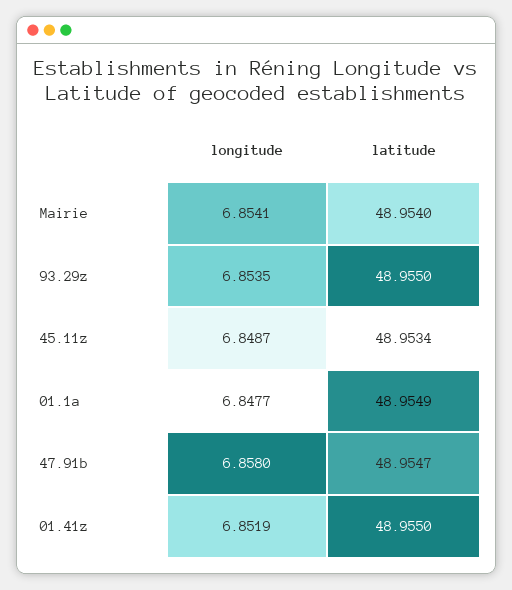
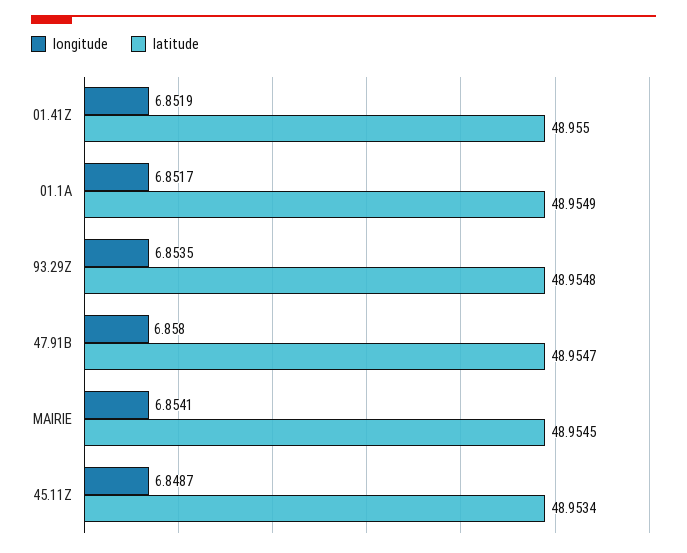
latitude, Mairie: 48.954 -> 48.9545
latitude, 93.29z: 48.955 -> 48.9548
longitude, 01.1a: 6.8477 -> 6.8517

